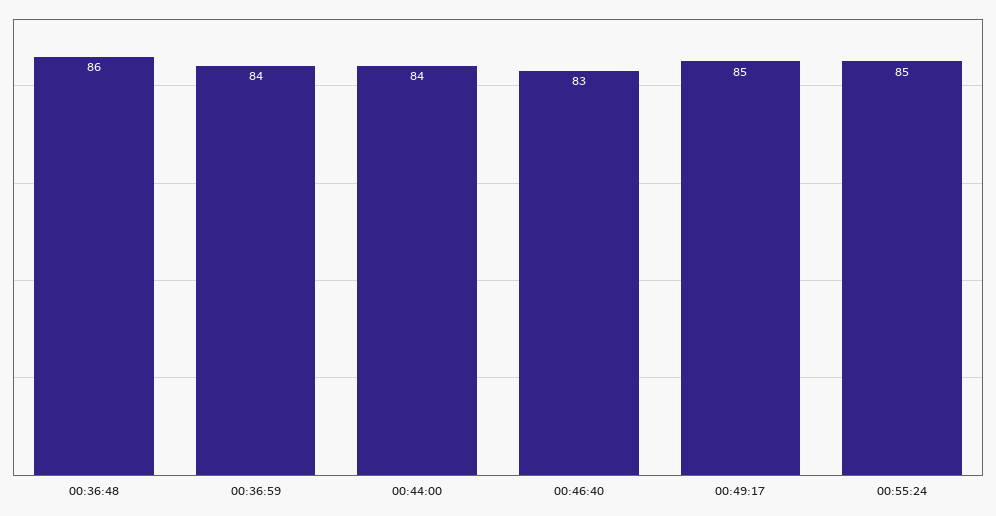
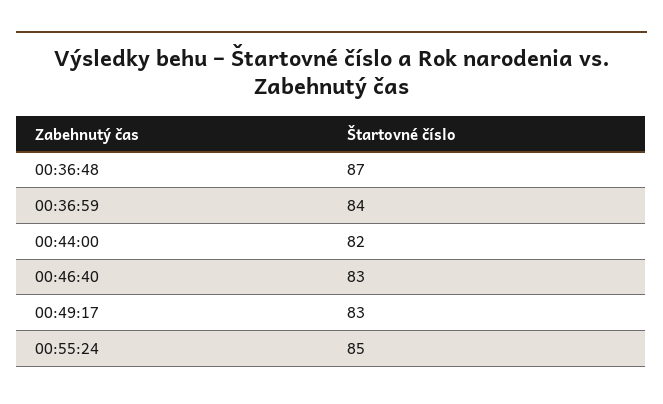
00:36:48: 86 -> 87
00:44:00: 84 -> 82
00:49:17: 85 -> 83

